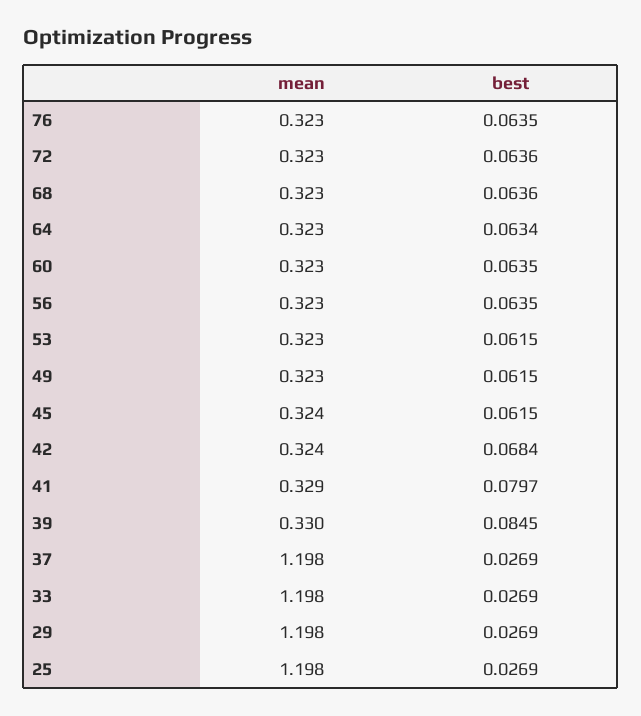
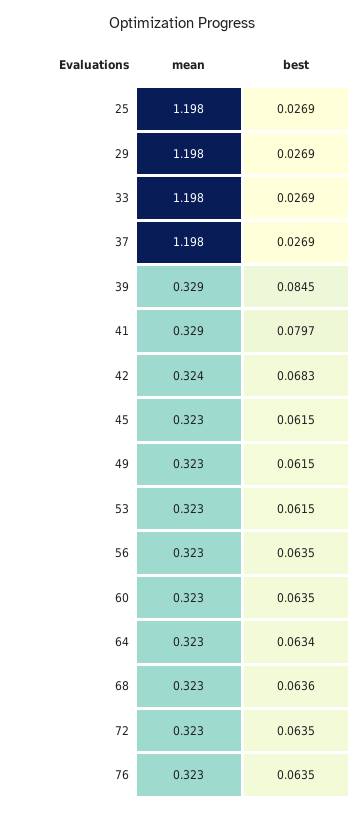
best, 72: 0.0636 -> 0.0635
mean, 45: 0.324 -> 0.323
best, 42: 0.0684 -> 0.0683
mean, 39: 0.33 -> 0.329

